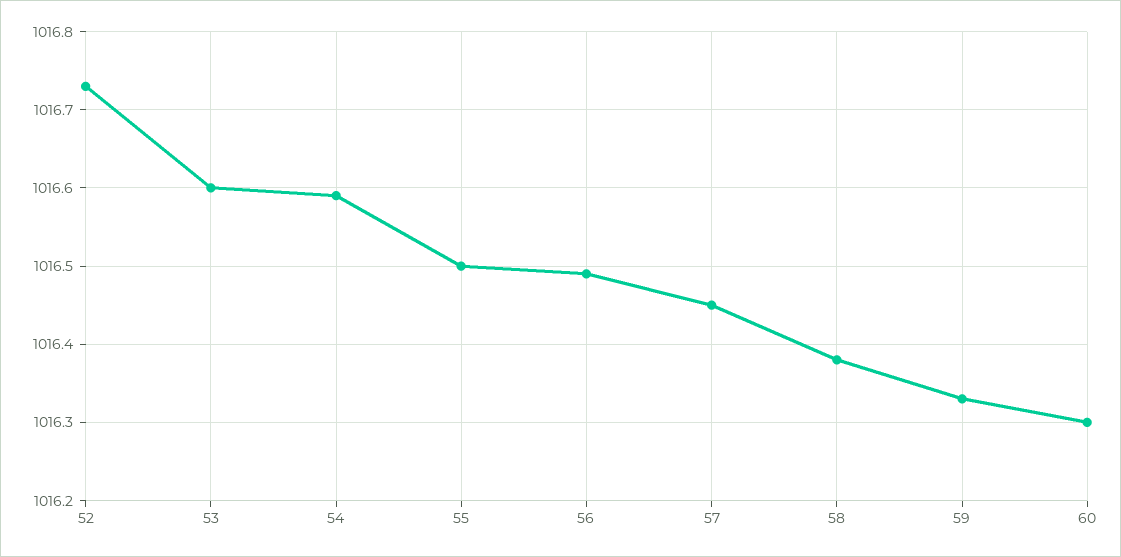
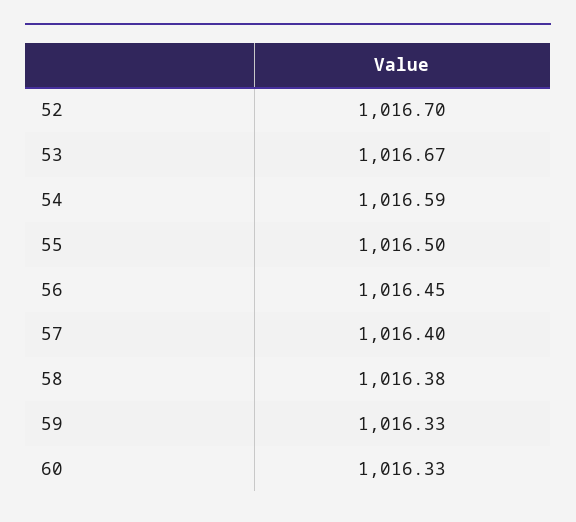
52: 1016.73 -> 1016.7
53: 1016.6 -> 1016.67
56: 1016.49 -> 1016.45
57: 1016.45 -> 1016.4
60: 1016.3 -> 1016.33

